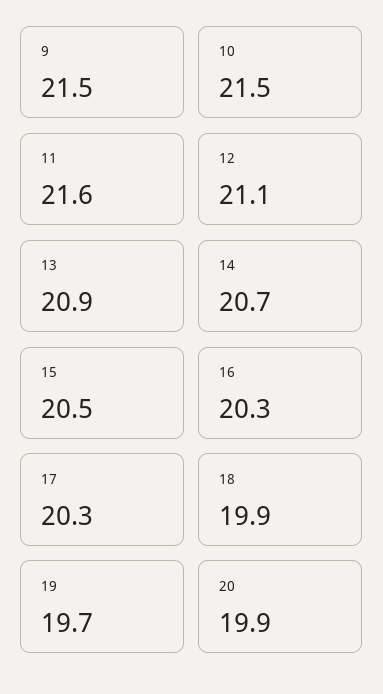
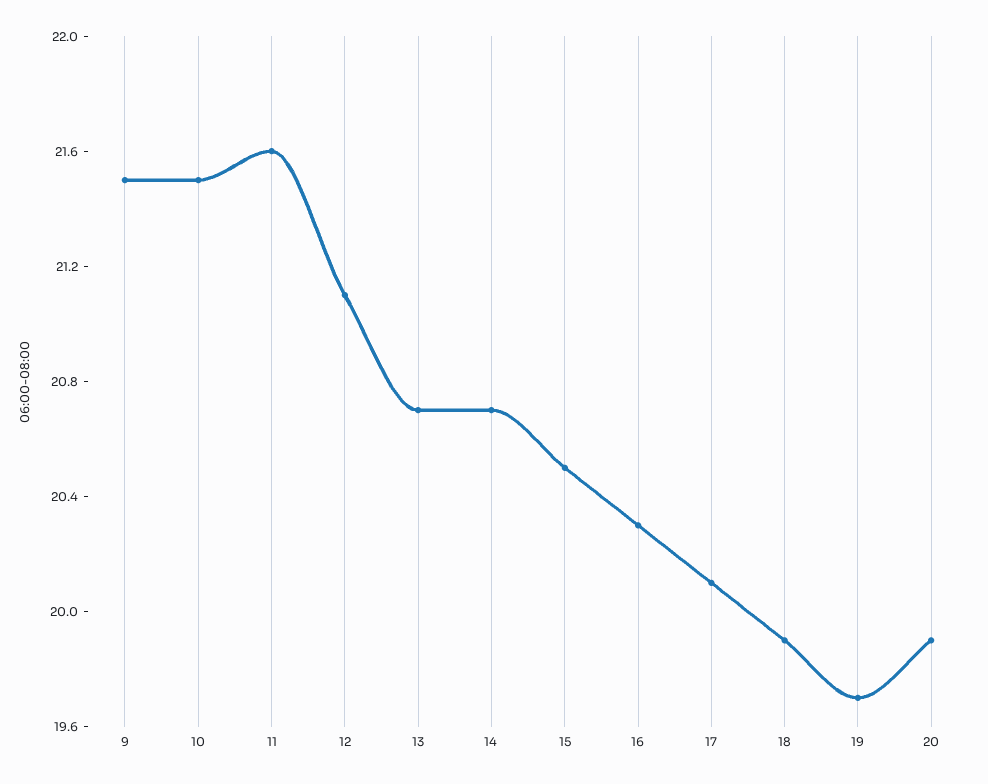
13: 20.9 -> 20.7
17: 20.3 -> 20.1

